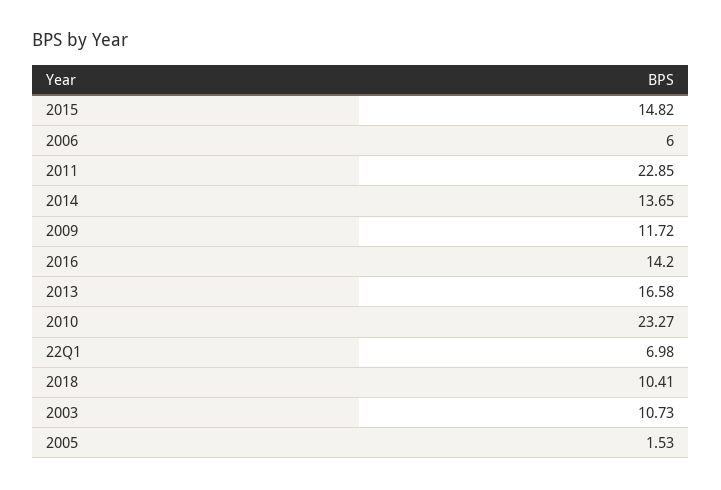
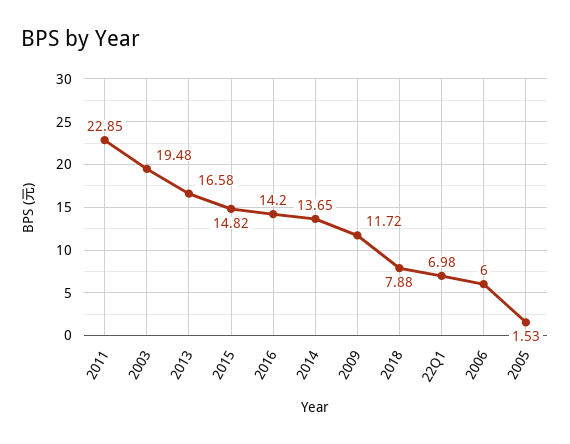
2010: 23.27 -> none
2018: 10.41 -> 7.88
2003: 10.73 -> 19.48

